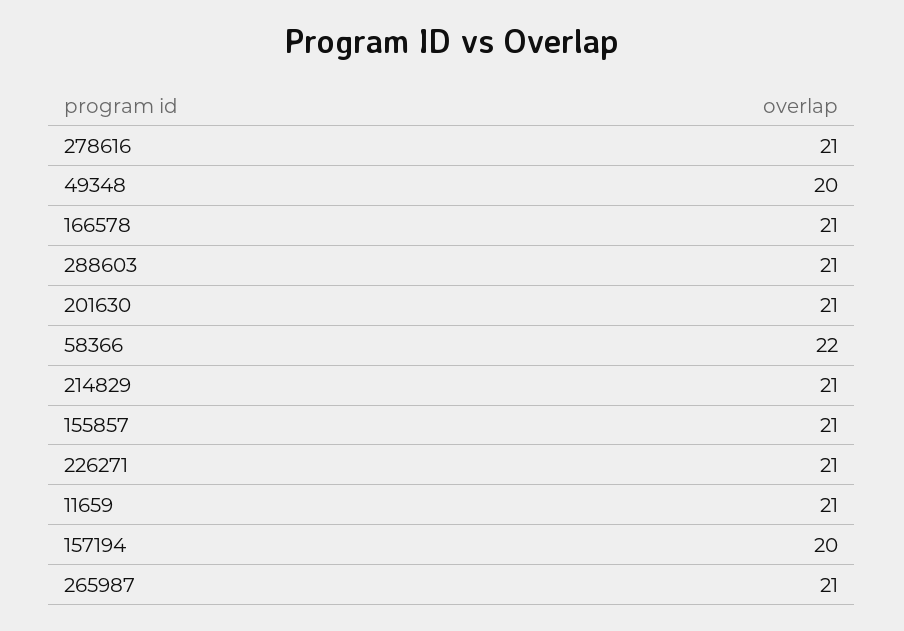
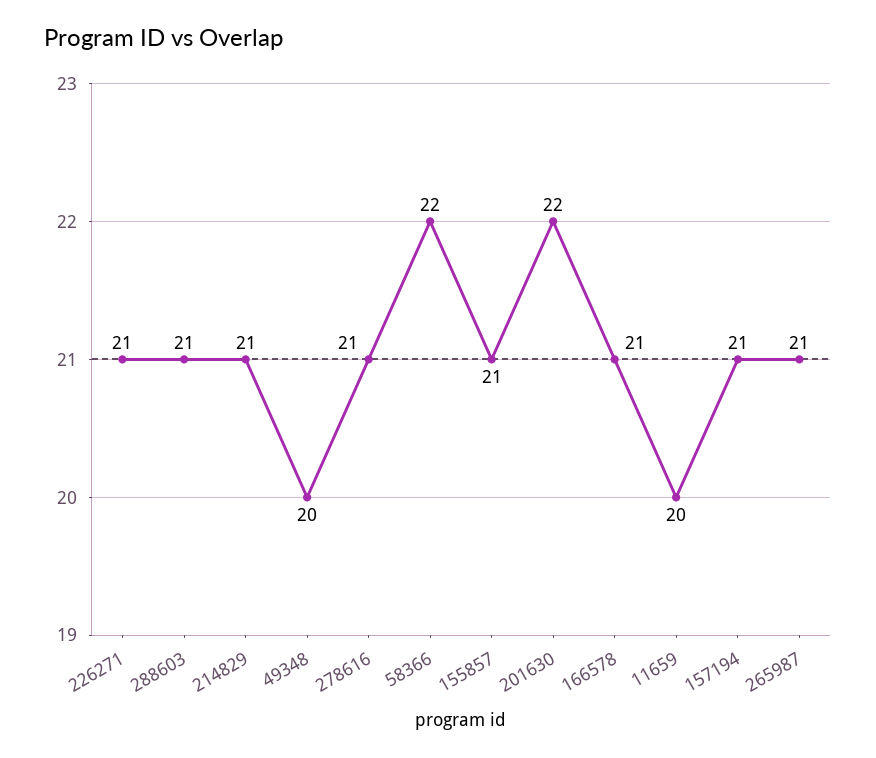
201630: 21 -> 22
11659: 21 -> 20
157194: 20 -> 21

